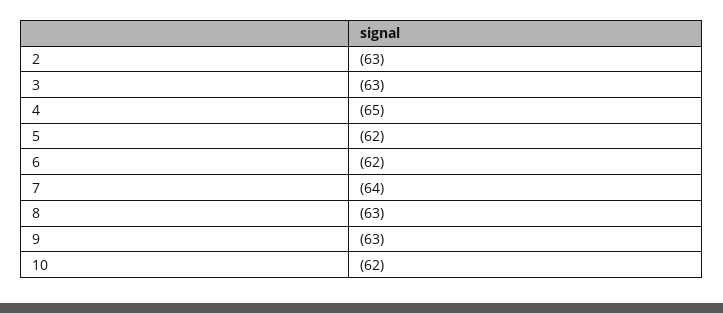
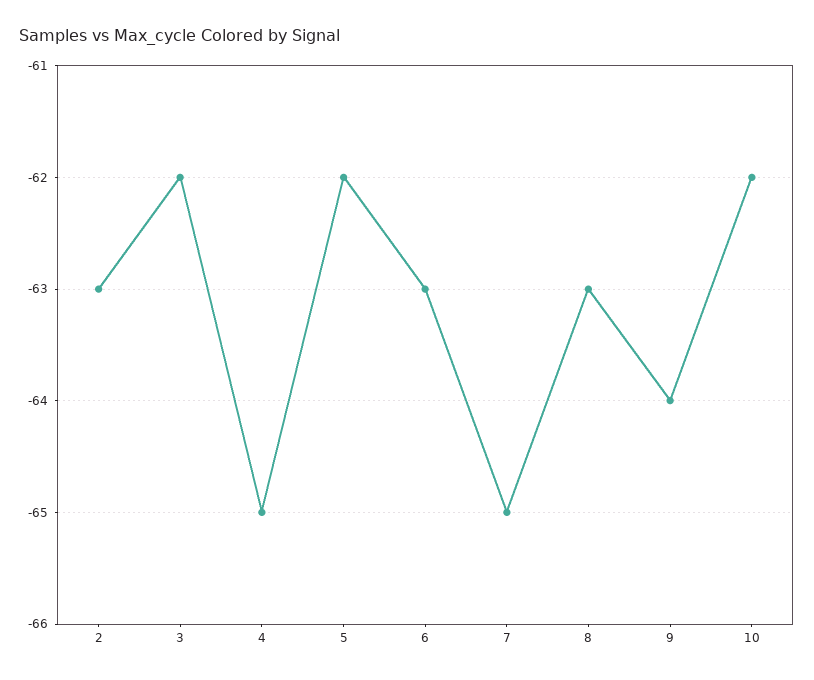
3: -63 -> -62
6: -62 -> -63
7: -64 -> -65
9: -63 -> -64

